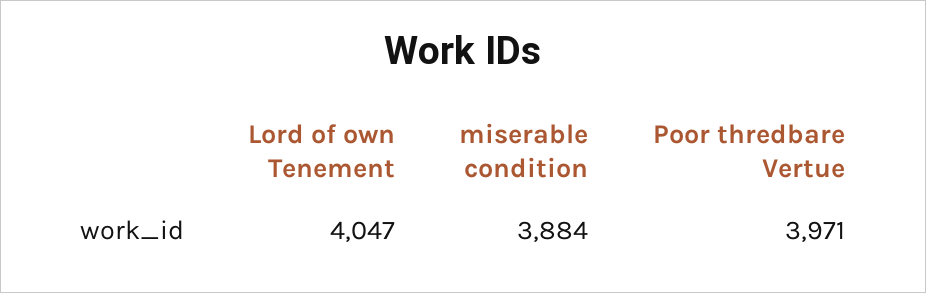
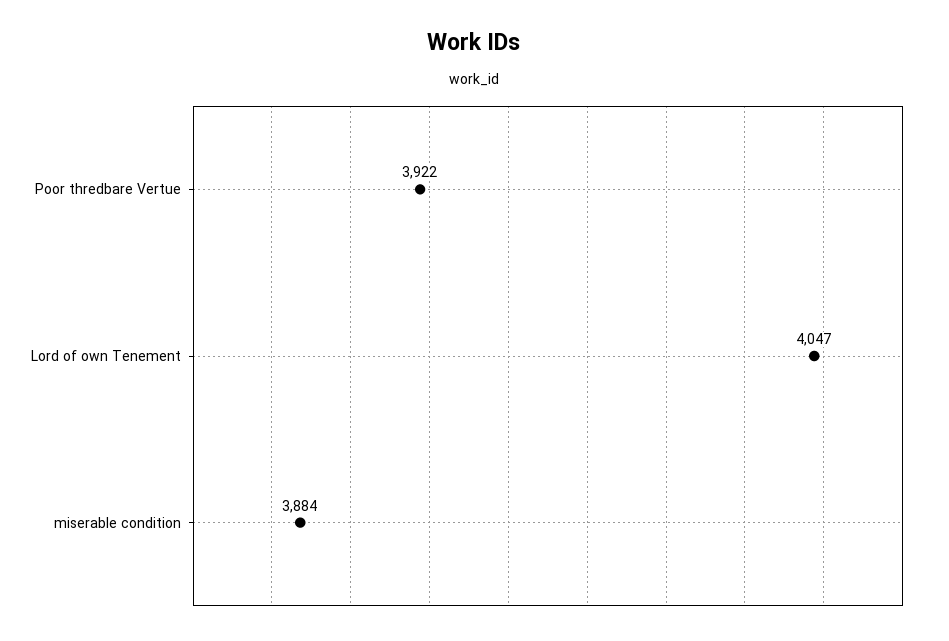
Poor thredbare Vertue: 3971 -> 3922

